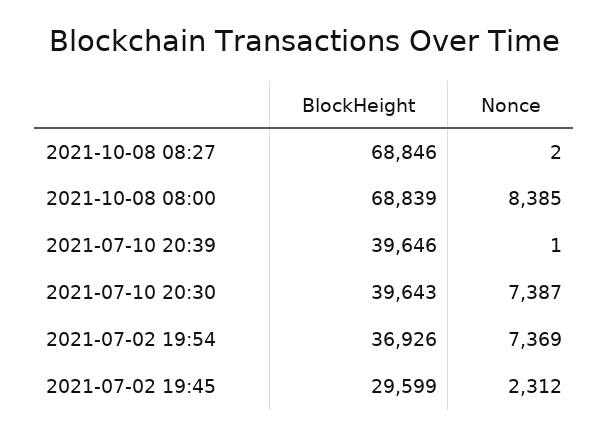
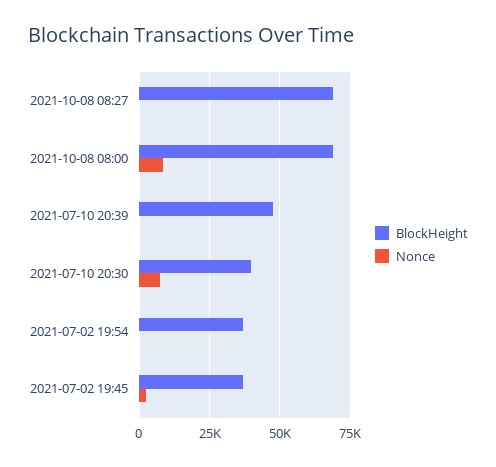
BlockHeight, 2021-07-10 20:39: 39646 -> 47500
Nonce, 2021-07-02 19:54: 7369 -> 0
BlockHeight, 2021-07-02 19:45: 29599 -> 37500

